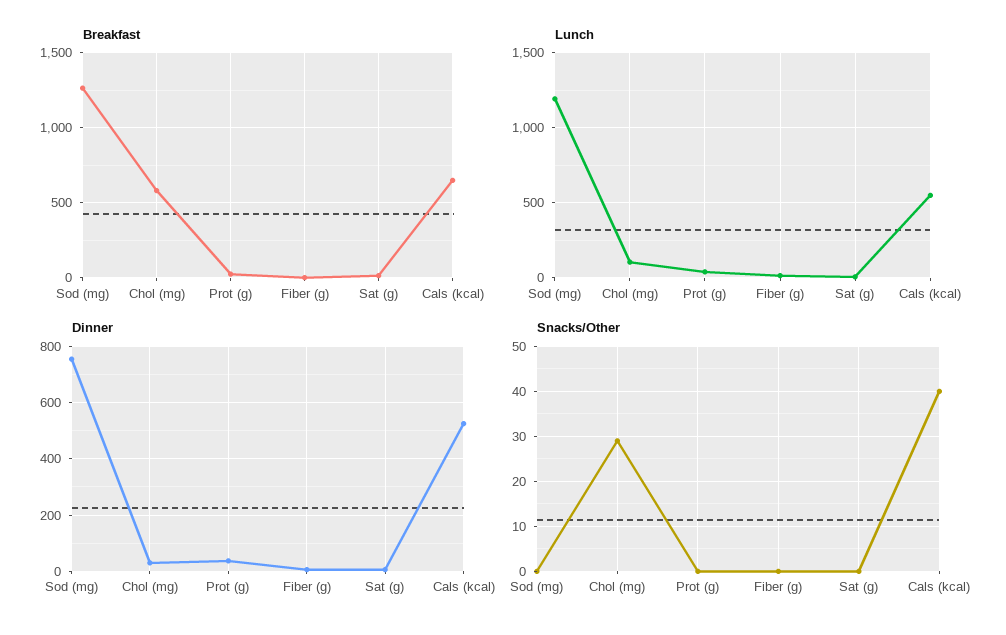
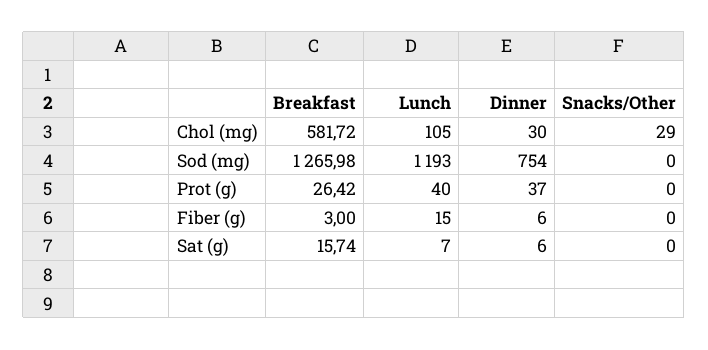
Breakfast, Cals (kcal): 650 -> none
Lunch, Cals (kcal): 550 -> none
Dinner, Cals (kcal): 525 -> none
Snacks/Other, Cals (kcal): 40 -> none

